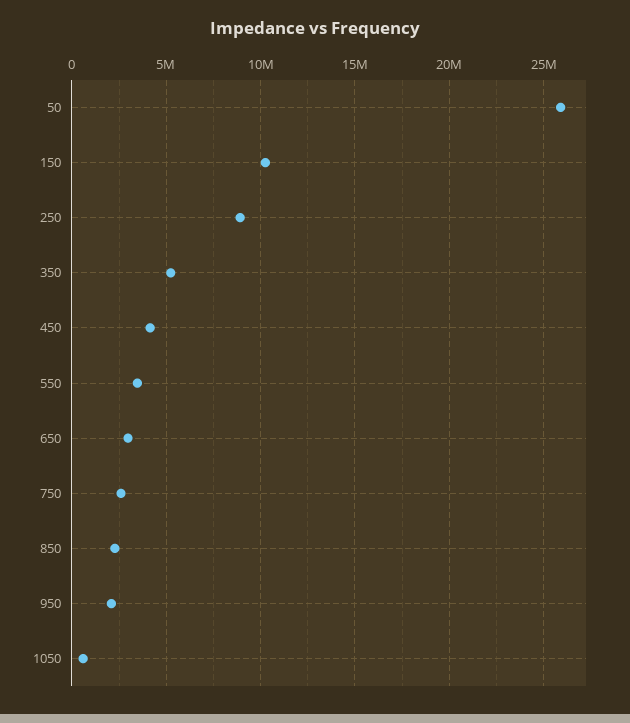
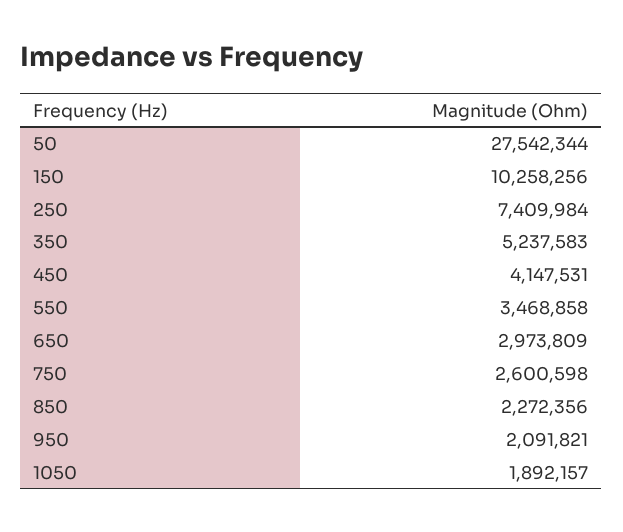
50: 26000000 -> 27542344
250: 9000000 -> 7409984
1050: 500000 -> 1892157

